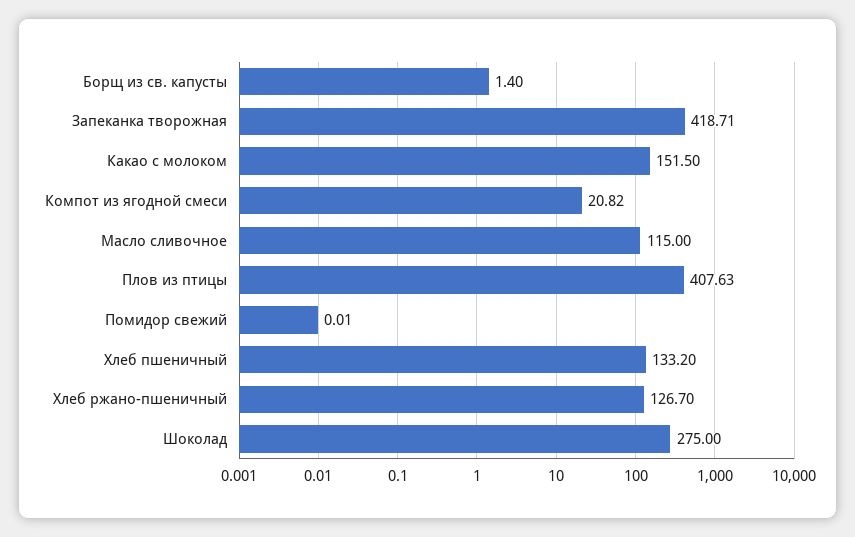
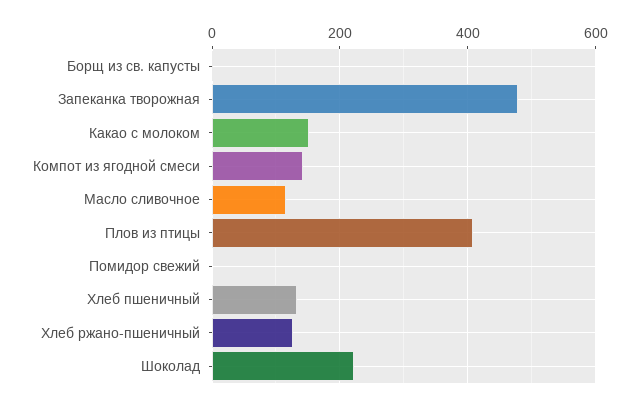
Запеканка творожная: 418.71 -> 480
Компот из ягодной смеси: 20.82 -> 140
Шоколад: 275 -> 220

